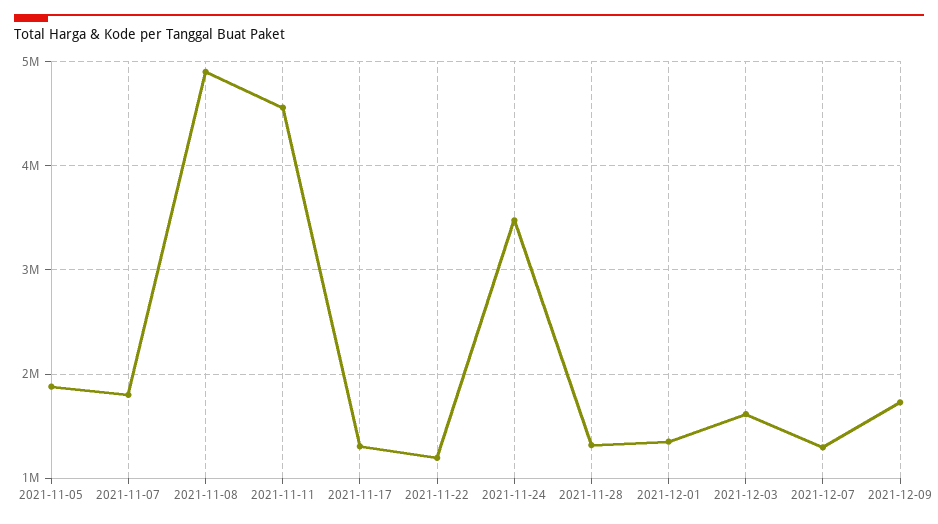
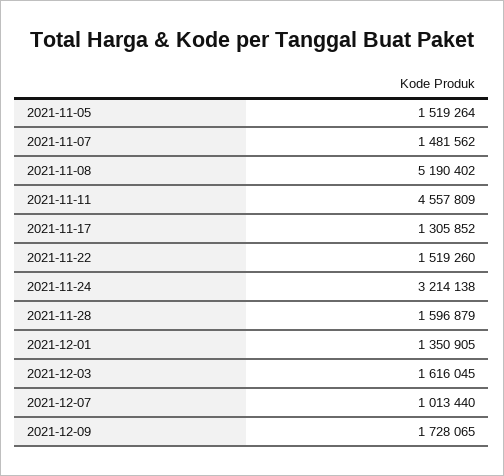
2021-11-05: 1900000 -> 1519264
2021-11-07: 1800000 -> 1481562
2021-11-08: 4900000 -> 5190402
2021-11-22: 1200000 -> 1519260
2021-11-24: 3500000 -> 3214138
2021-11-28: 1300000 -> 1596879
2021-12-07: 1300000 -> 1013440

